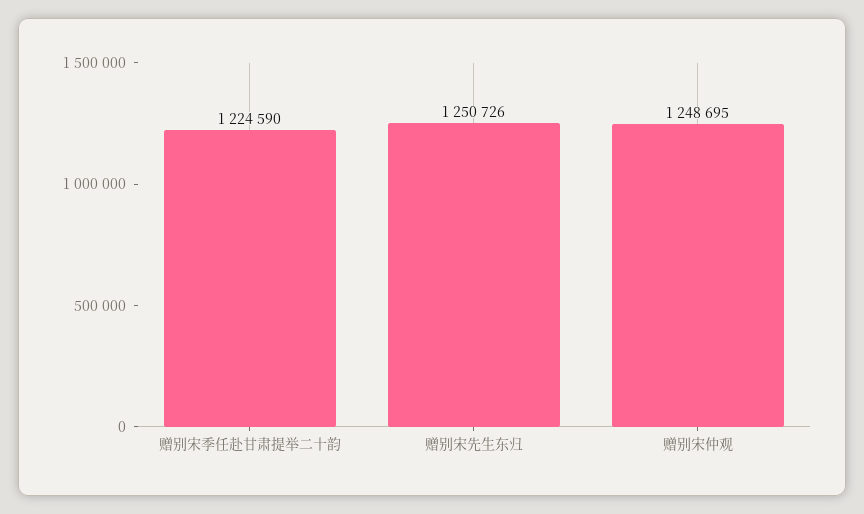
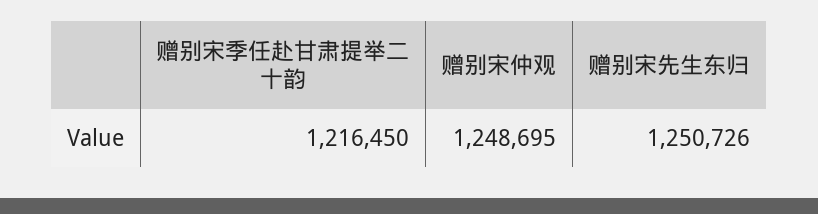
赠别宋季任赴甘肃提举二十韵: 1224590 -> 1216450

